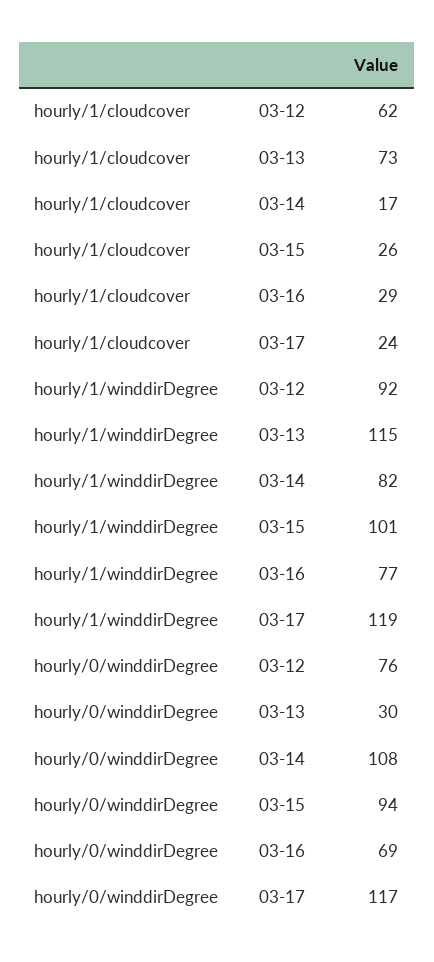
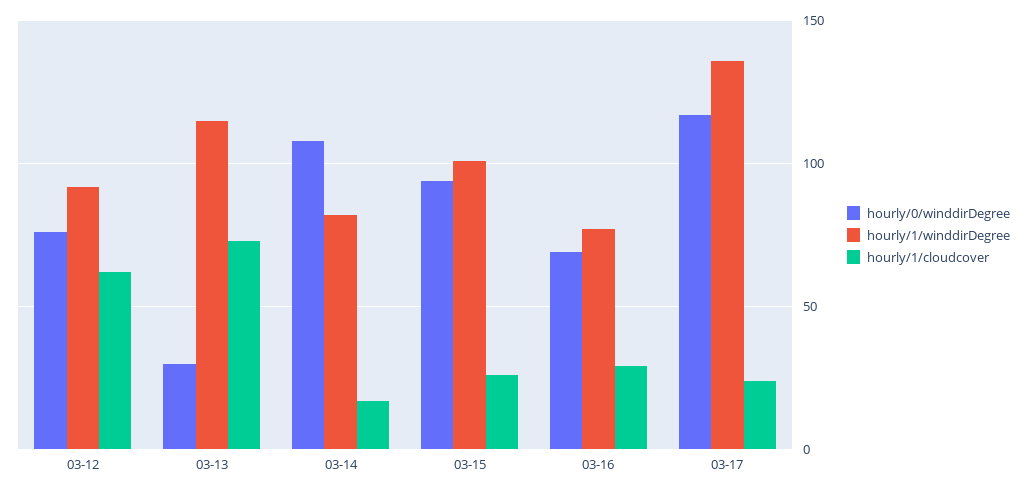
hourly/1/winddirDegree, 03-17: 119 -> 135

